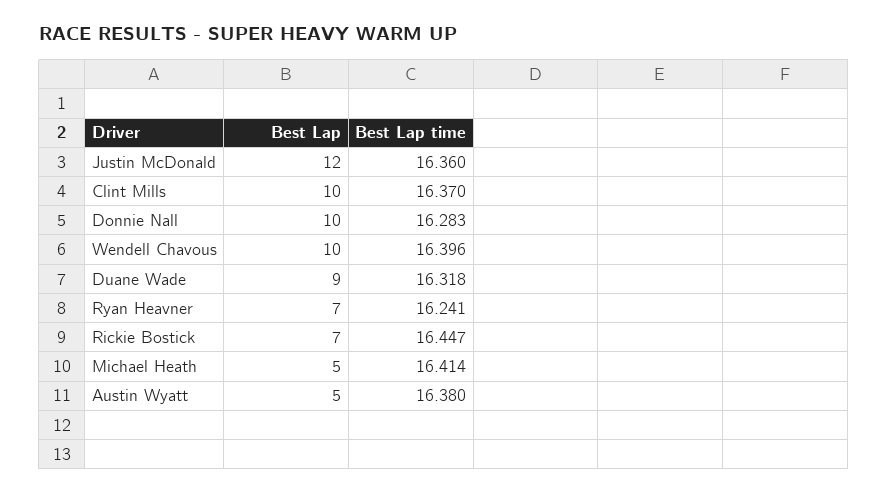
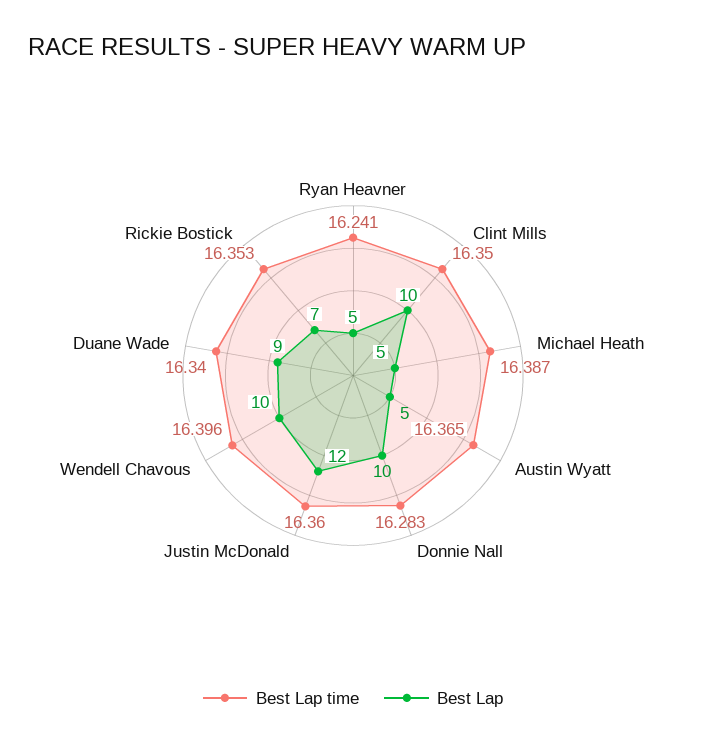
Best Lap time, Clint Mills: 16.37 -> 16.35
Best Lap time, Duane Wade: 16.318 -> 16.34
Best Lap, Ryan Heavner: 7 -> 5
Best Lap time, Rickie Bostick: 16.447 -> 16.353
Best Lap time, Michael Heath: 16.414 -> 16.387
Best Lap time, Austin Wyatt: 16.38 -> 16.365

